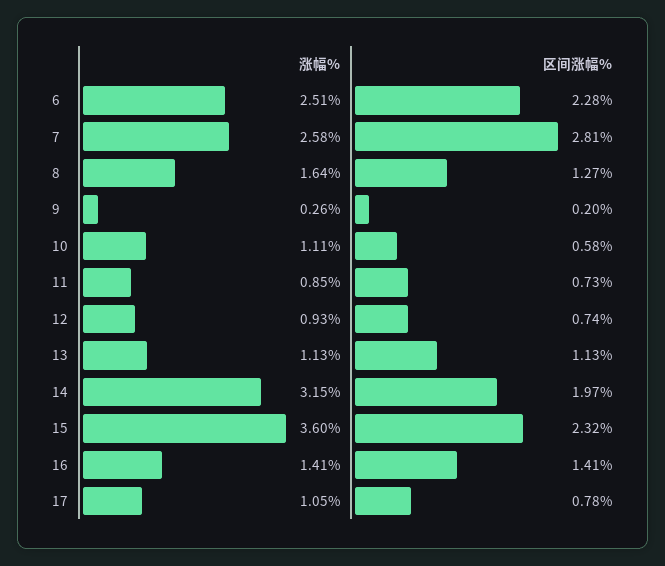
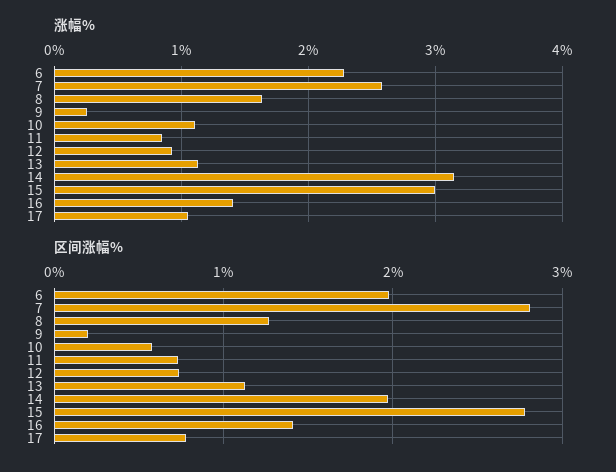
涨幅%, 6: 2.51 -> 2.3
区间涨幅%, 6: 2.28 -> 2
涨幅%, 15: 3.6 -> 3
区间涨幅%, 15: 2.32 -> 2.8

